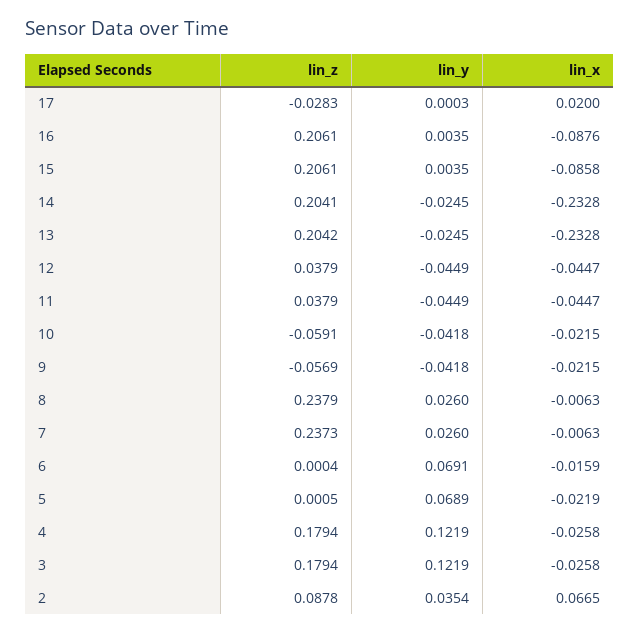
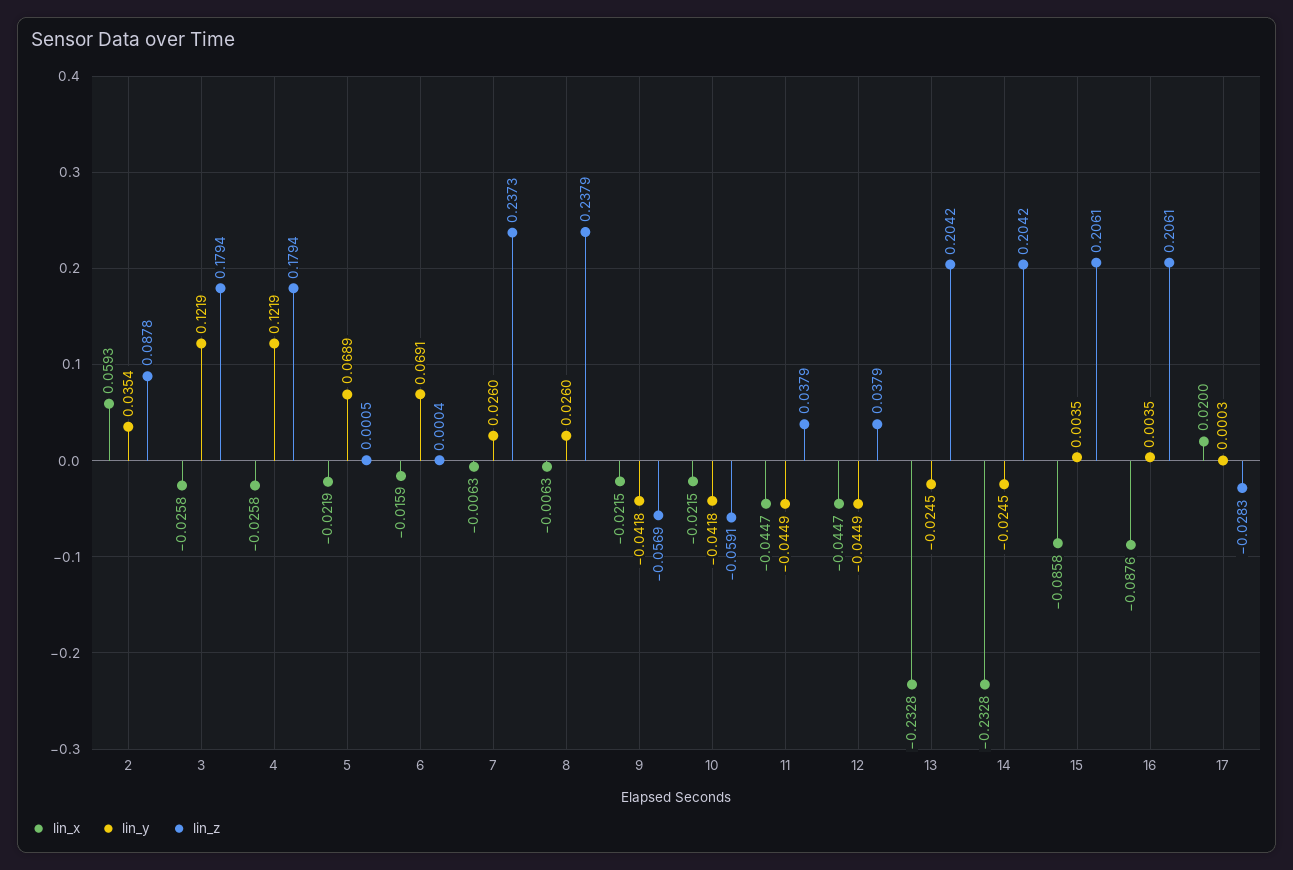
lin_z, 14: 0.2041 -> 0.2042
lin_x, 2: 0.0665 -> 0.0593

